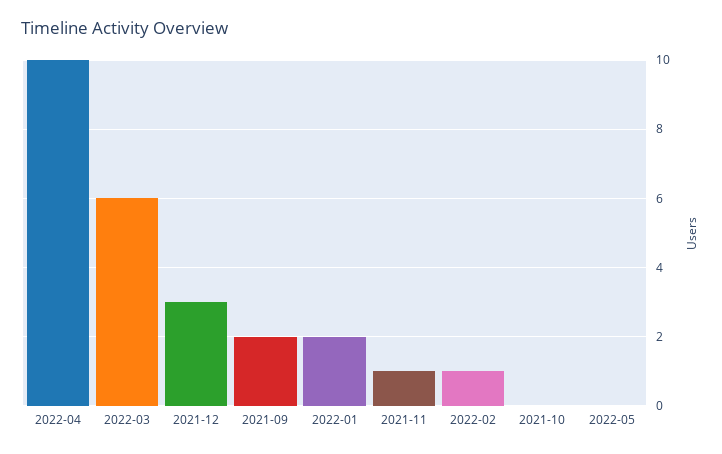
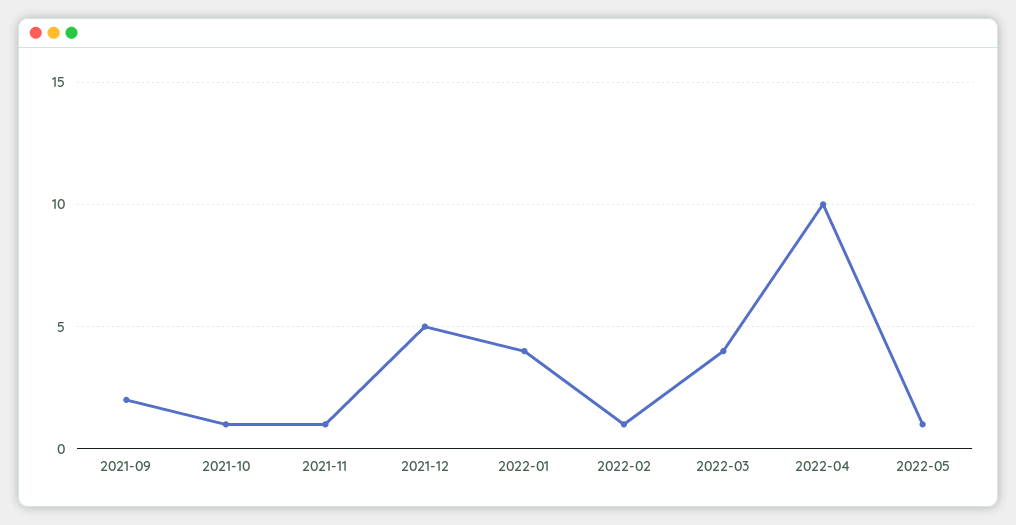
2022-03: 6 -> 4
2021-12: 3 -> 5
2022-01: 2 -> 4
2021-10: 0 -> 1
2022-05: 0 -> 1

